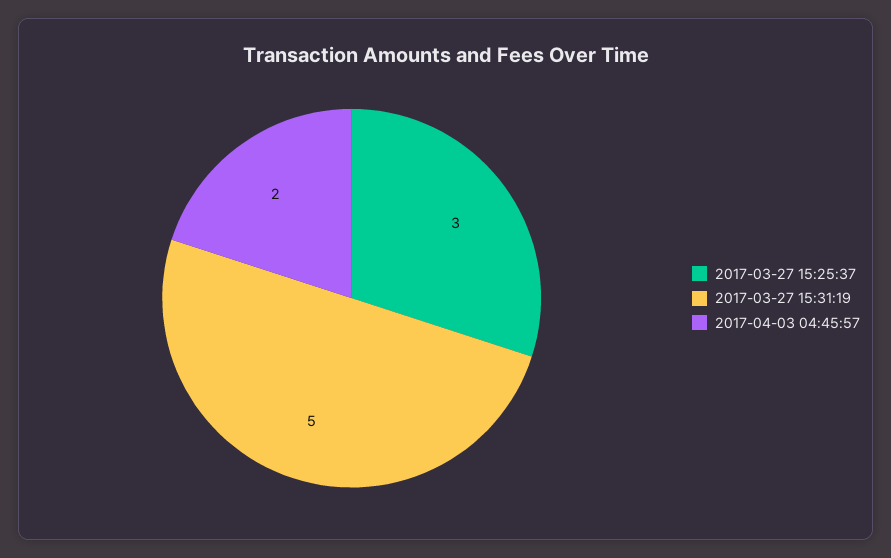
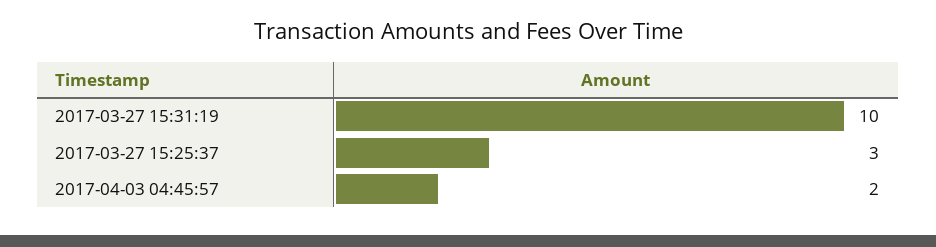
2017-03-27 15:31:19: 5 -> 10

